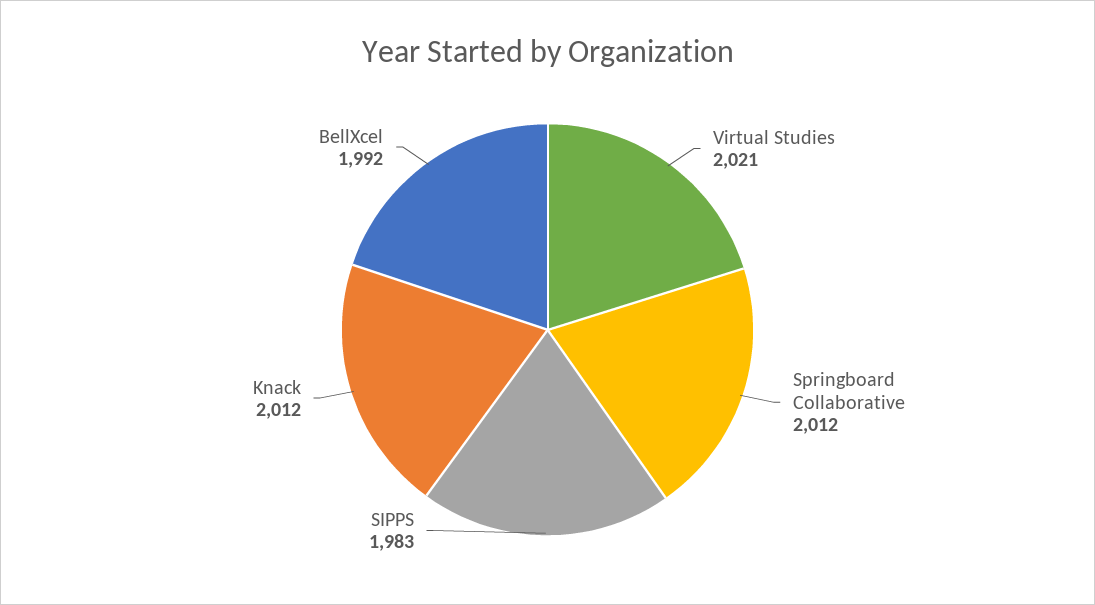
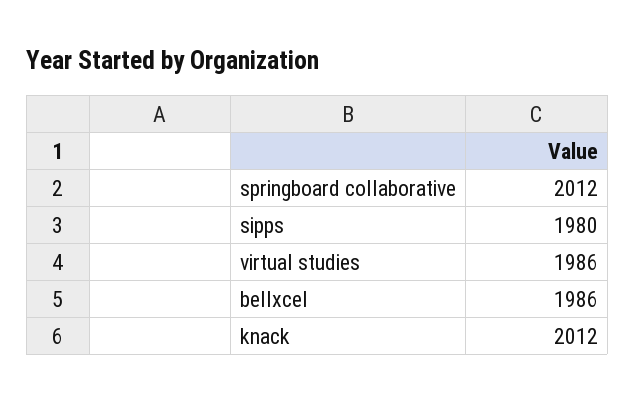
Virtual Studies: 2021 -> 1986
SIPPS: 1983 -> 1980
BellXcel: 1992 -> 1986

